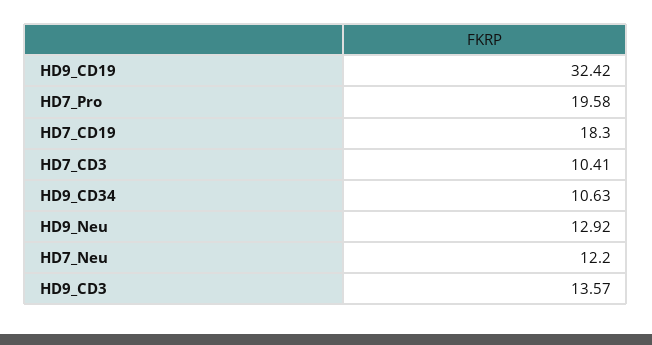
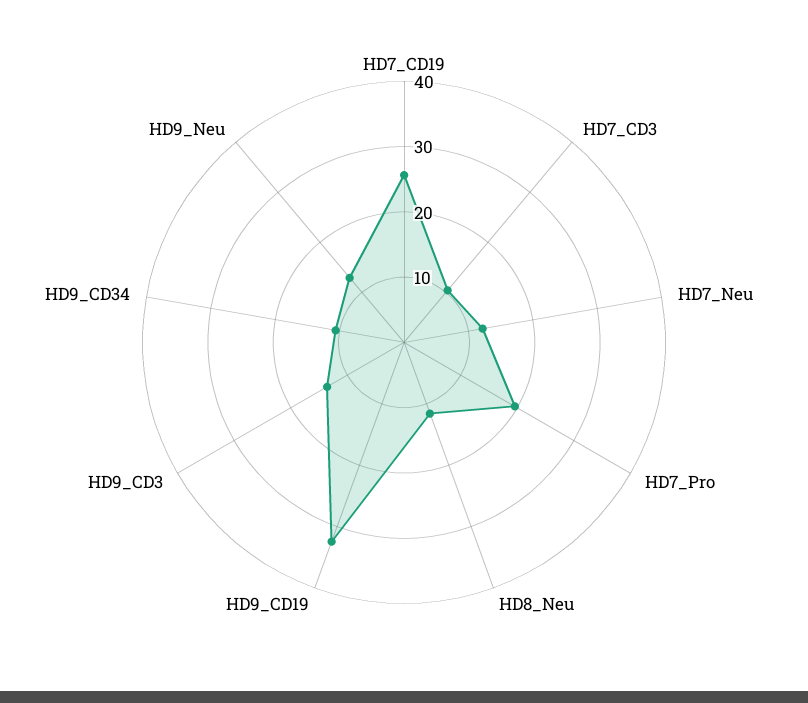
HD7_CD19: 18.3 -> 26
HD8_Neu: none -> 12

